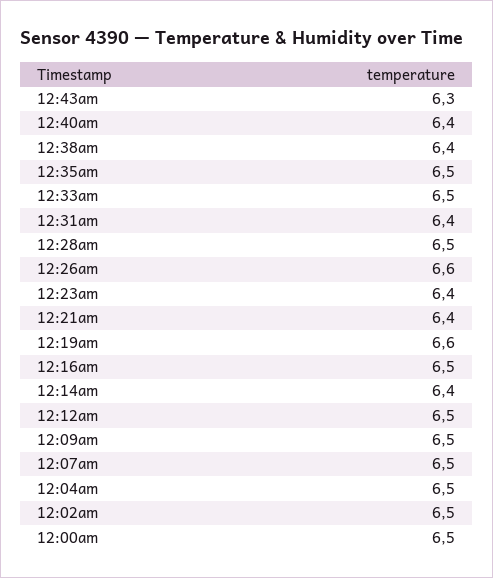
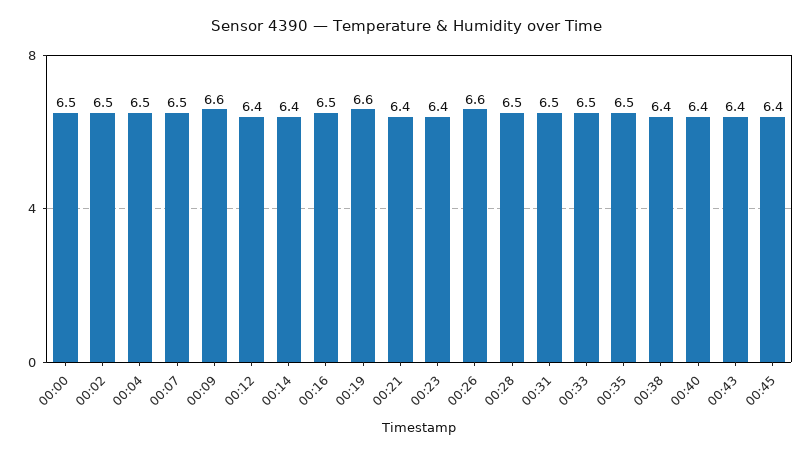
12:43am: 6.3 -> 6.4
12:31am: 6.4 -> 6.5
12:12am: 6.5 -> 6.4
12:09am: 6.5 -> 6.6
00:45: none -> 6.4

